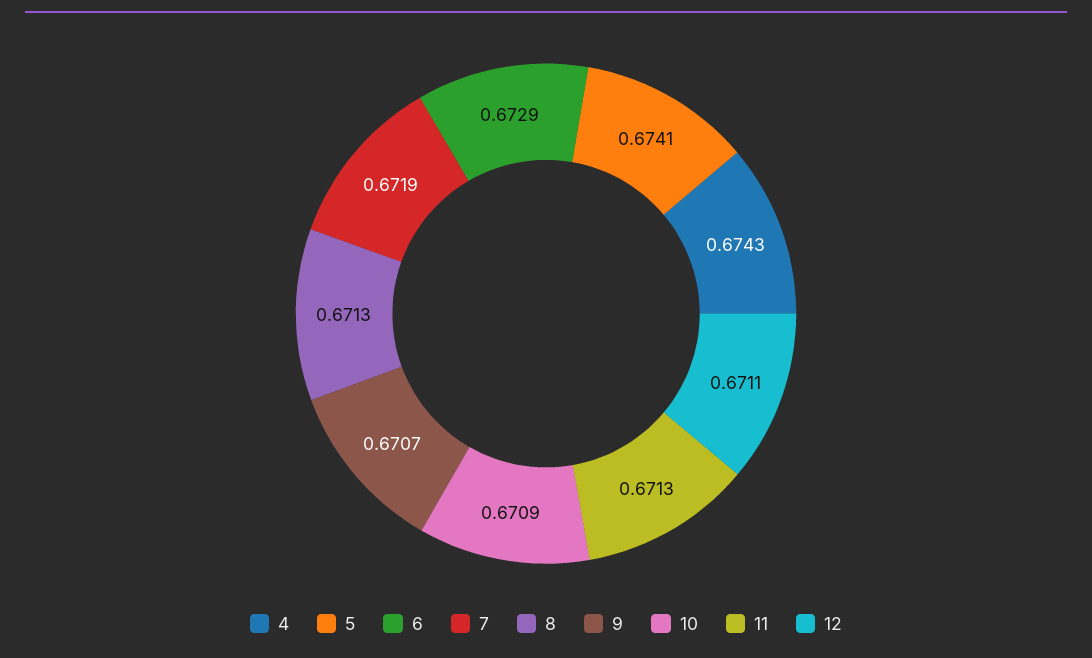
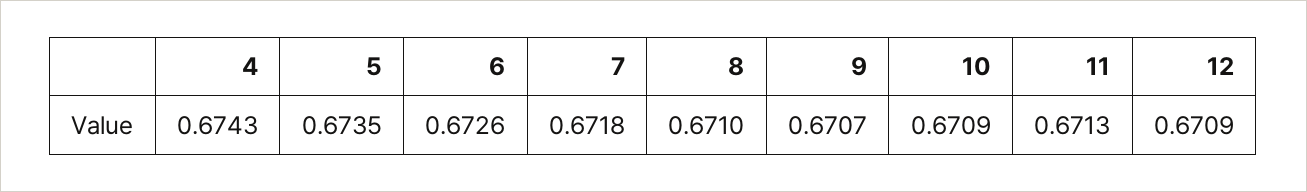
5: 0.6741 -> 0.6735
6: 0.6729 -> 0.6726
7: 0.6719 -> 0.6718
8: 0.6713 -> 0.671
12: 0.6711 -> 0.6709

